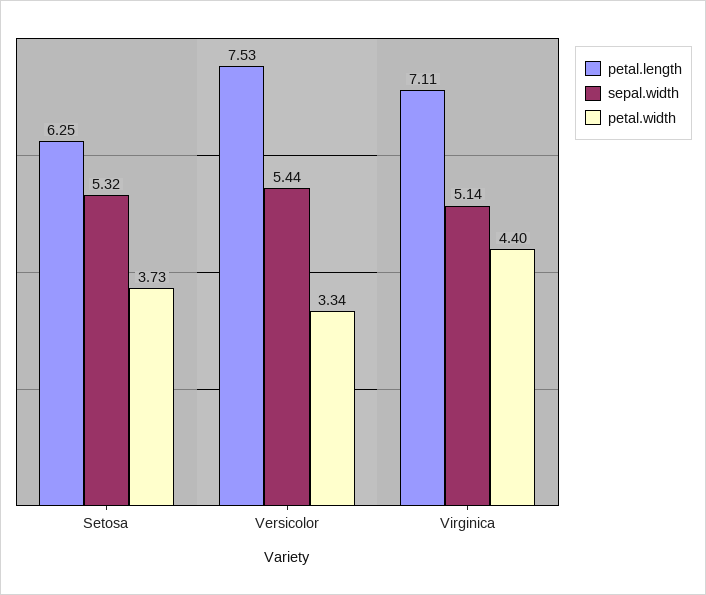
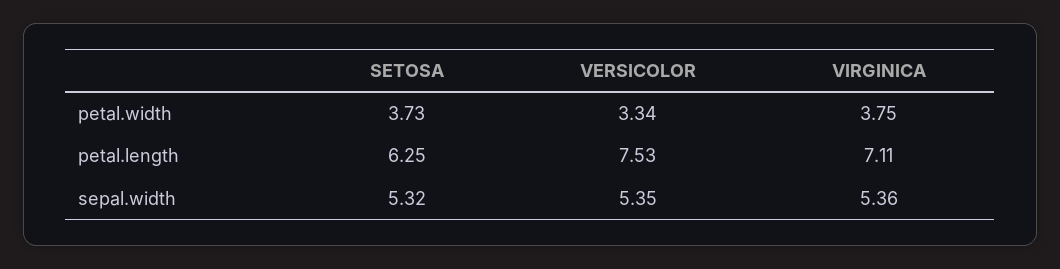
sepal.width, Versicolor: 5.44 -> 5.35
sepal.width, Virginica: 5.14 -> 5.36
petal.width, Virginica: 4.4 -> 3.75

